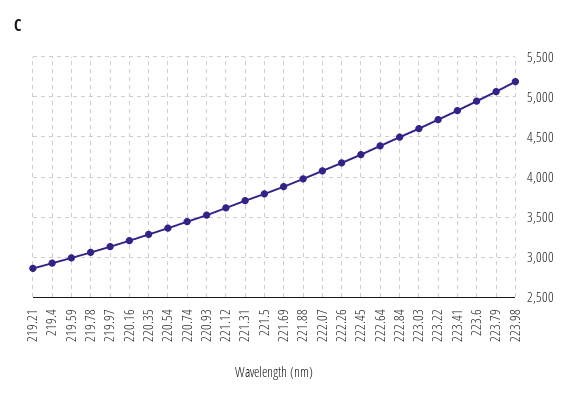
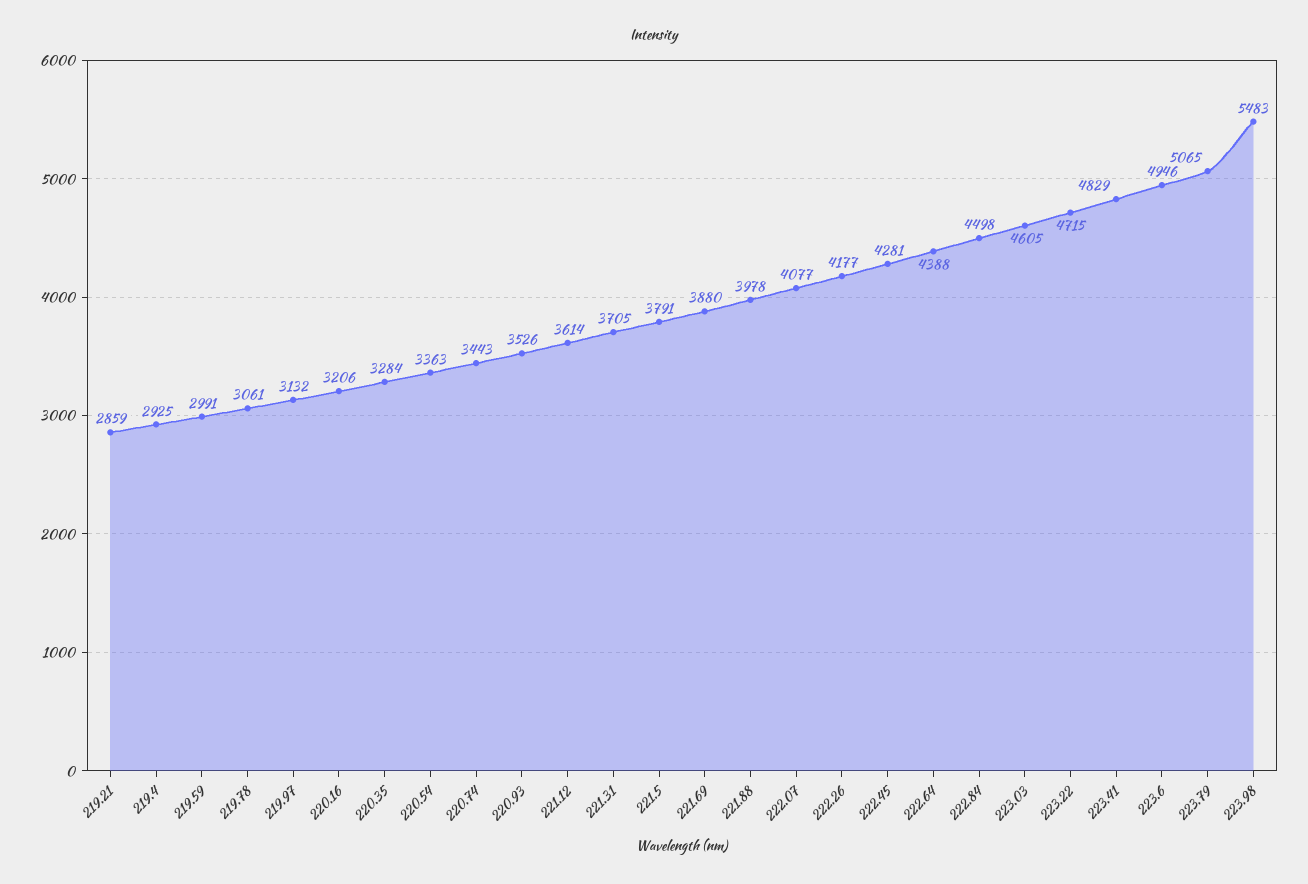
223.98: 5200 -> 5483

